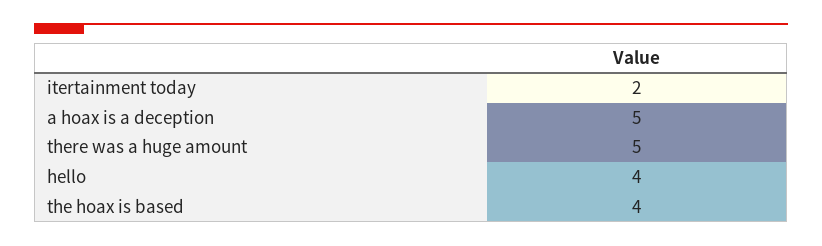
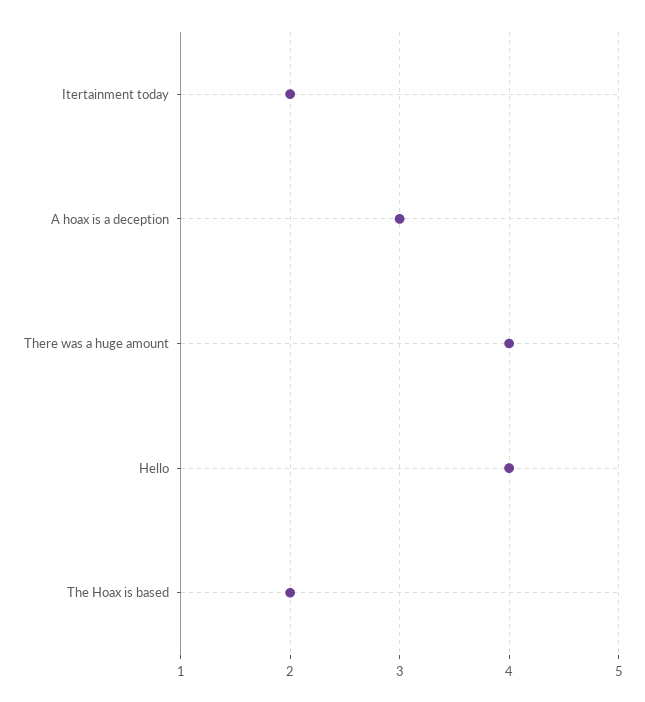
a hoax is a deception: 5 -> 3
there was a huge amount: 5 -> 4
the hoax is based: 4 -> 2

